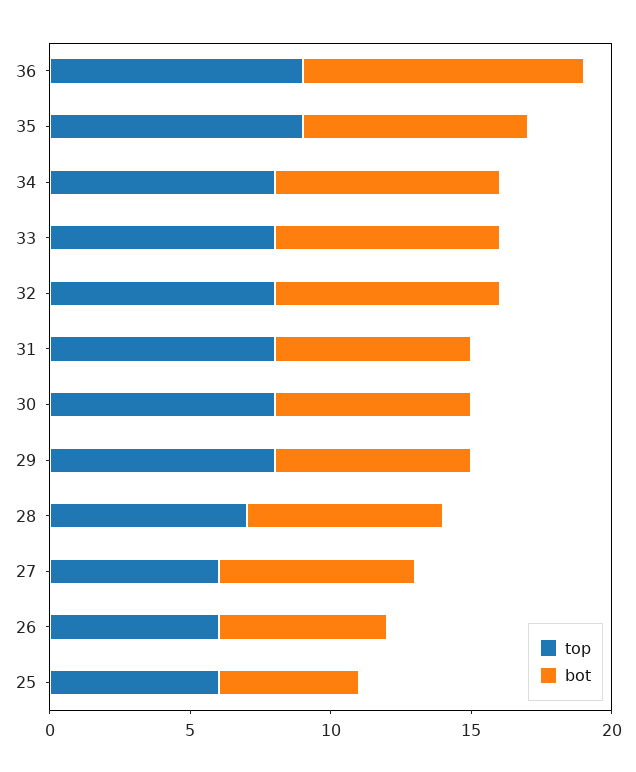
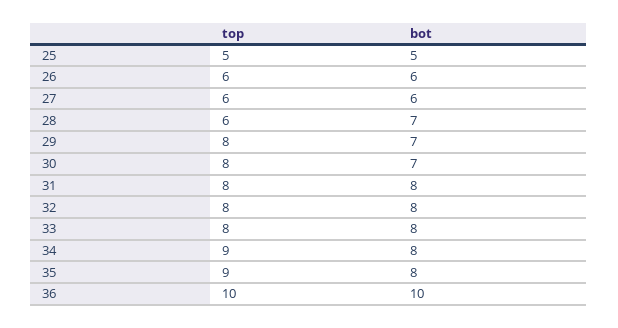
top, 36: 9 -> 10
top, 34: 8 -> 9
bot, 31: 7 -> 8
top, 28: 7 -> 6
bot, 27: 7 -> 6
top, 25: 6 -> 5

